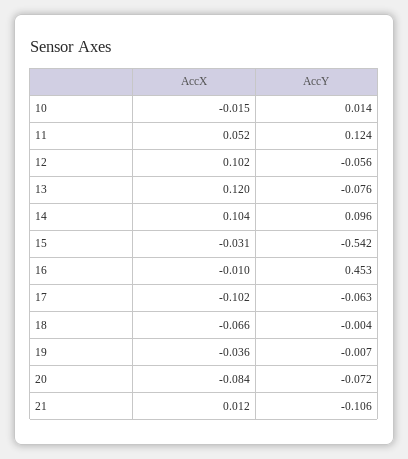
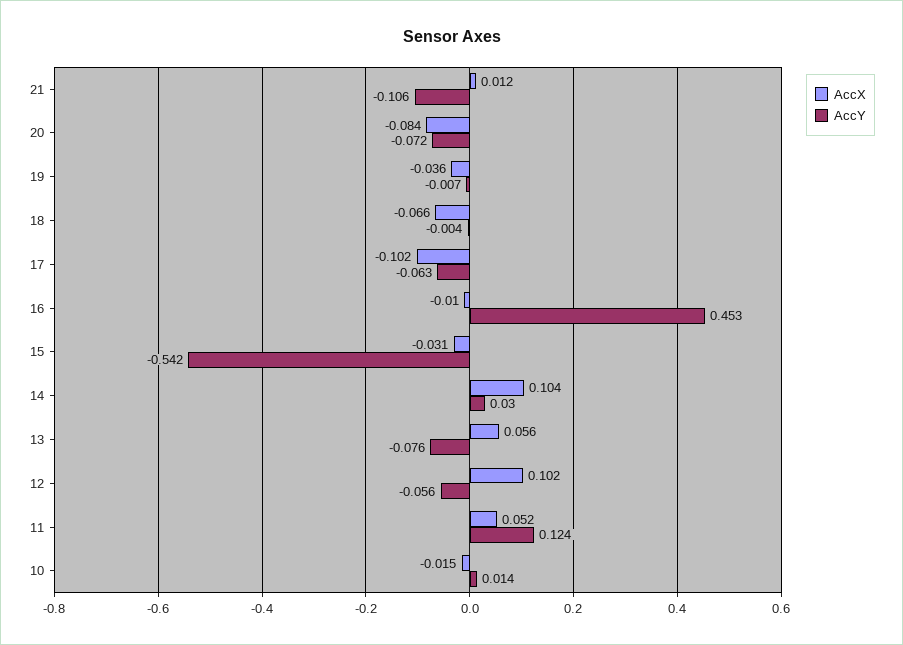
AccX, 13: 0.12 -> 0.056
AccY, 14: 0.096 -> 0.03

